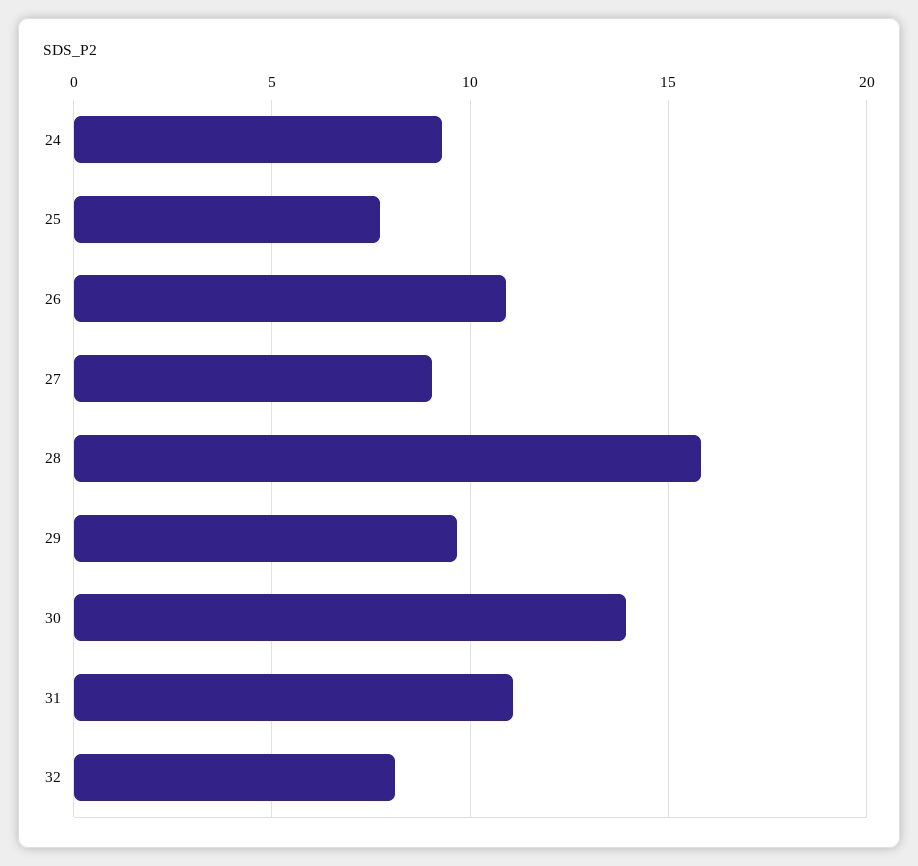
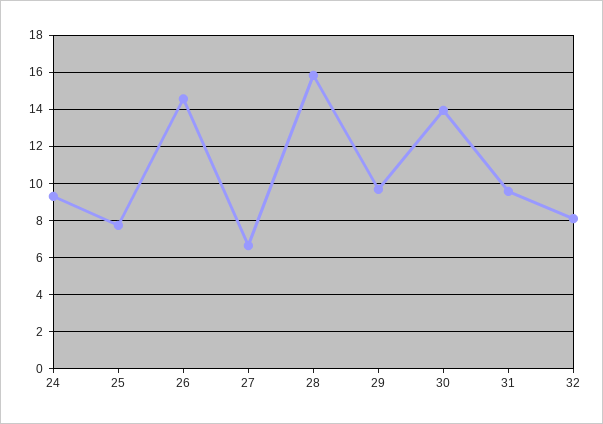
26: 11 -> 14.5
27: 9 -> 6.5
31: 11 -> 9.5

